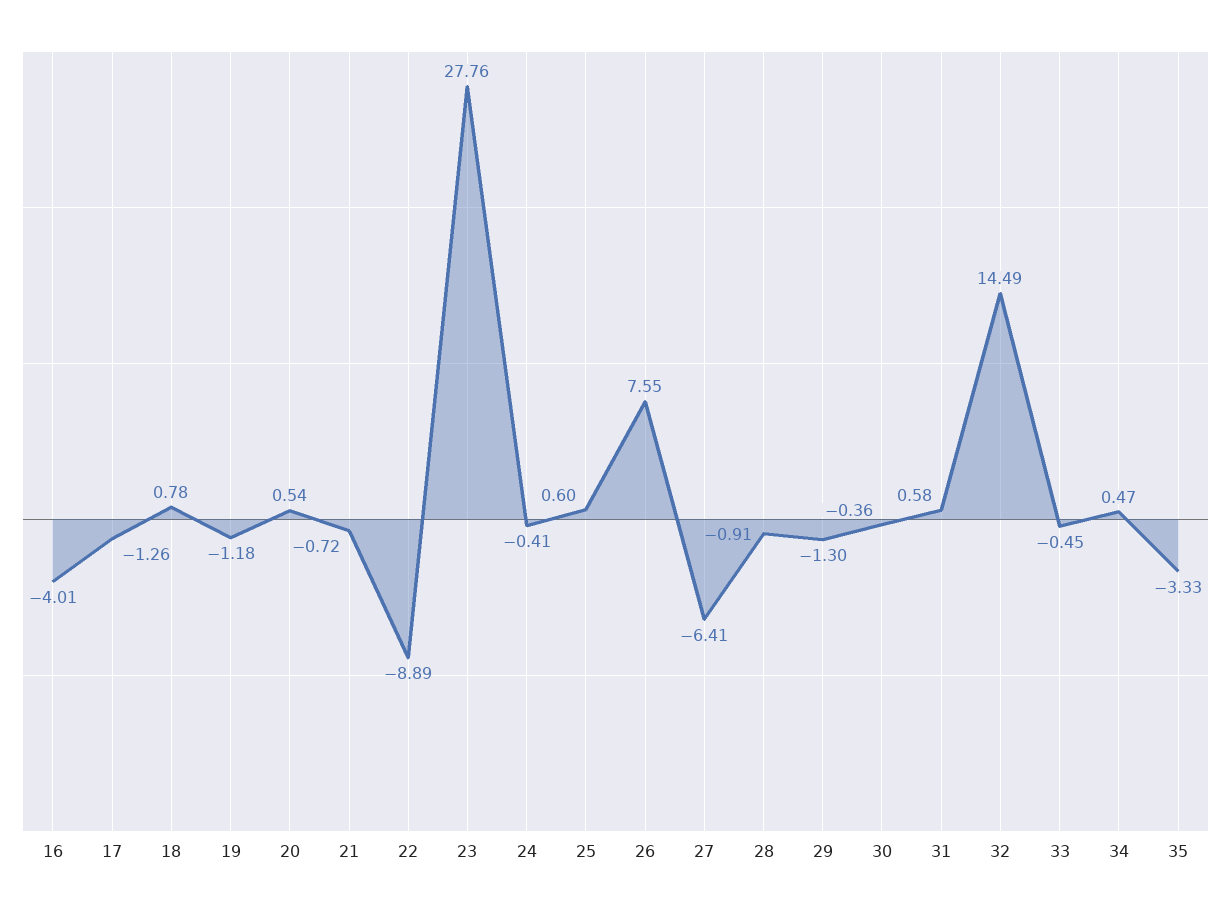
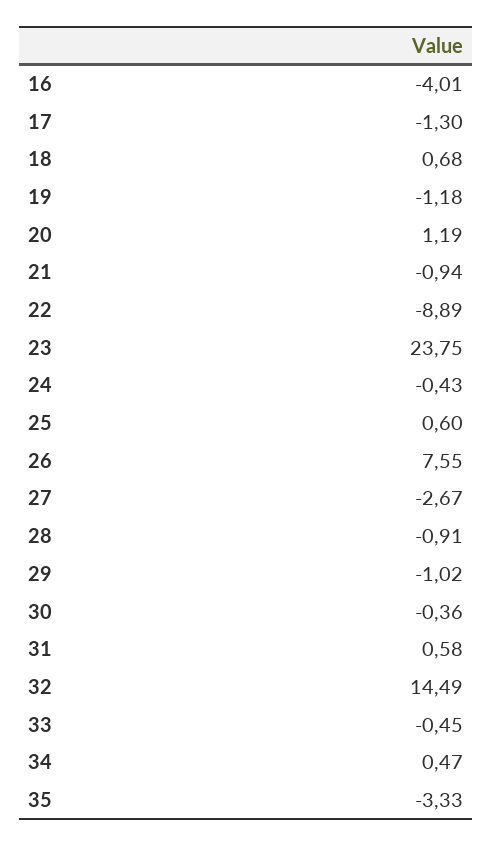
17: -1.26 -> -1.3
18: 0.78 -> 0.68
20: 0.54 -> 1.19
21: -0.72 -> -0.94
23: 27.76 -> 23.75
24: -0.41 -> -0.43
27: -6.41 -> -2.67
29: -1.3 -> -1.02

